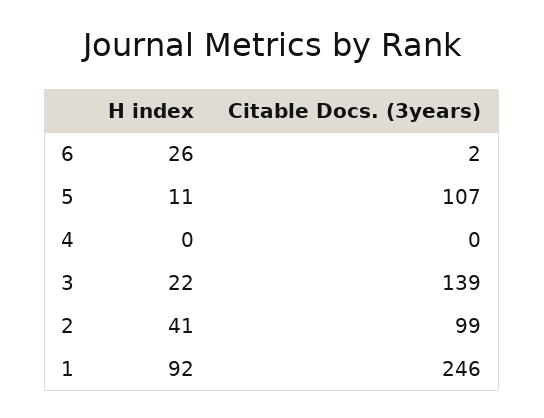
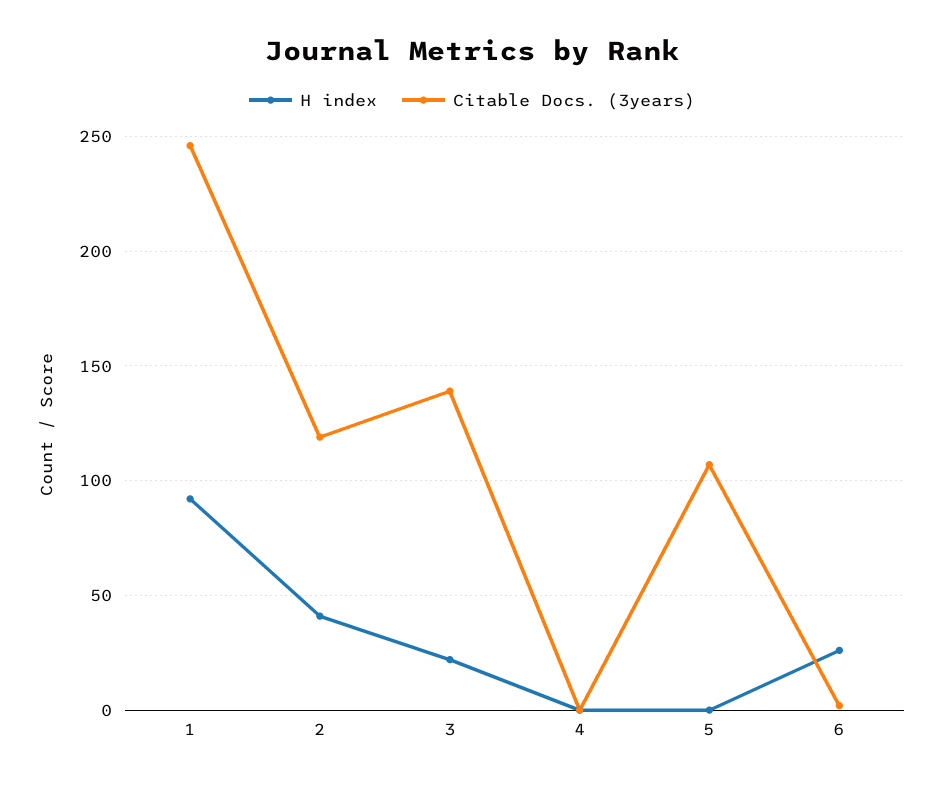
H index, 5: 11 -> 0
Citable Docs. (3years), 2: 99 -> 120

